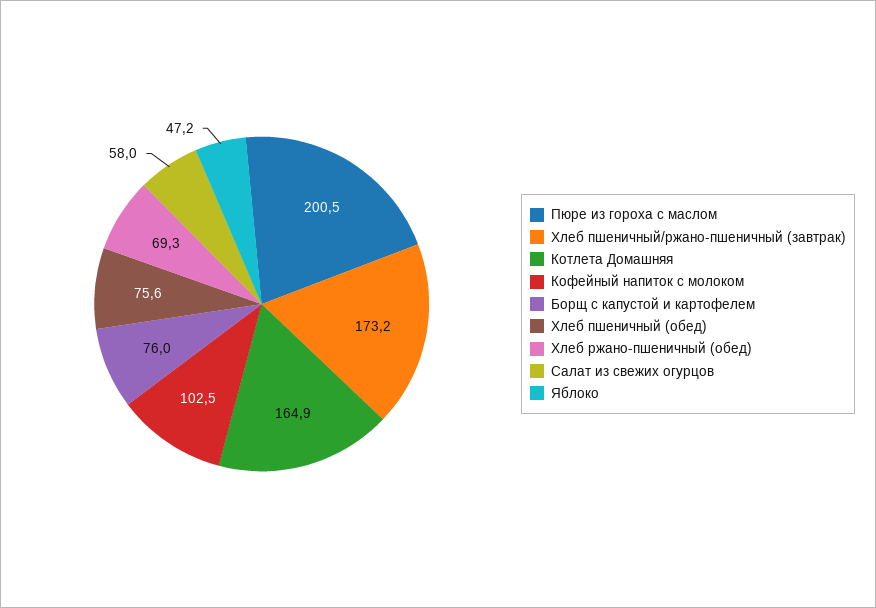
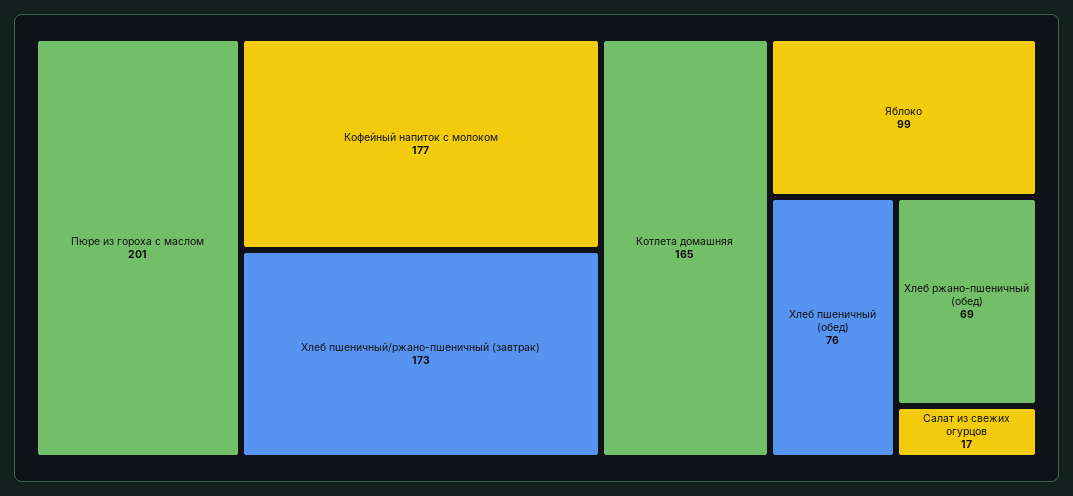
Кофейный напиток с молоком: 102.5 -> 177
Борщ с капустой и картофелем: 76 -> none
Салат из свежих огурцов: 58 -> 17
Яблоко: 47.2 -> 99

